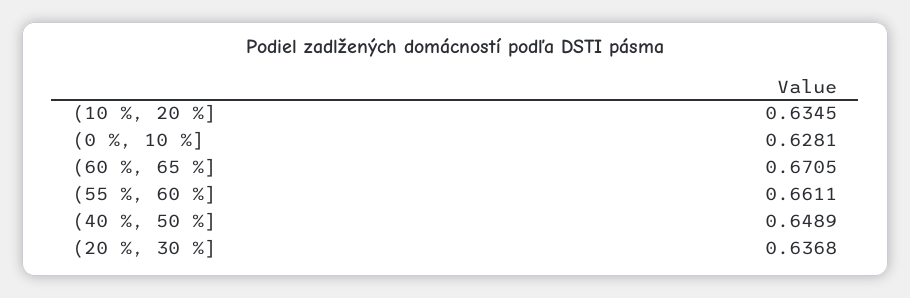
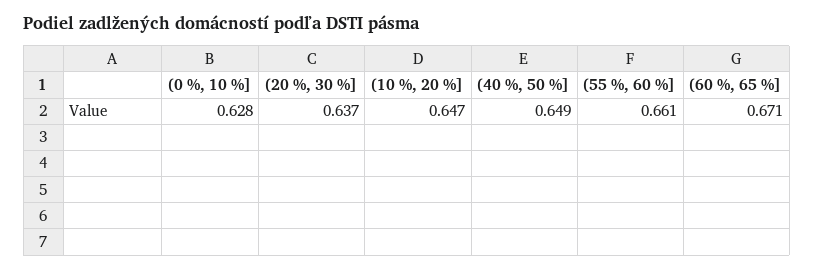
(10 %, 20 %]: 0.6345 -> 0.647

